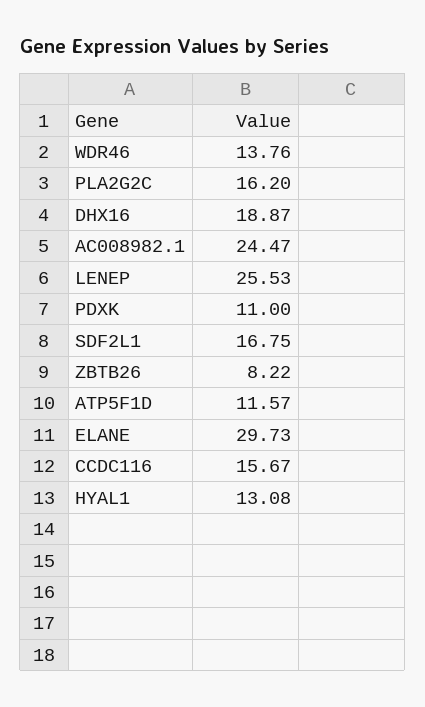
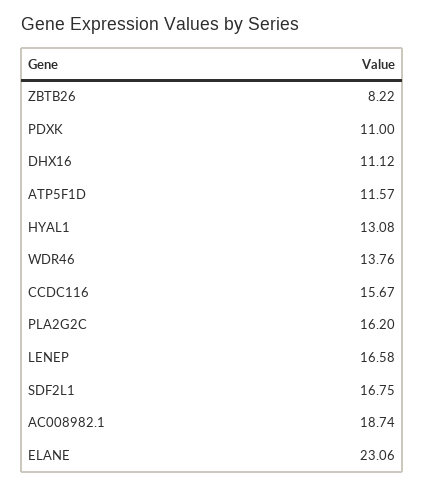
DHX16: 18.87 -> 11.12
AC008982.1: 24.47 -> 18.74
LENEP: 25.53 -> 16.58
ELANE: 29.73 -> 23.06

